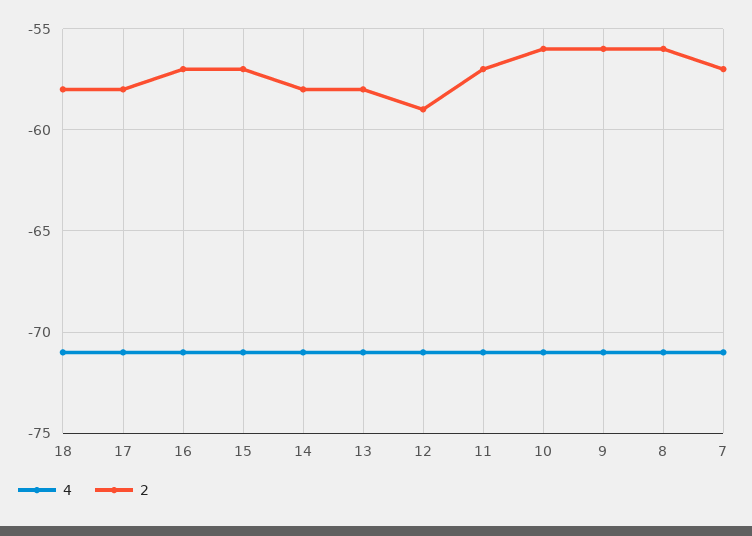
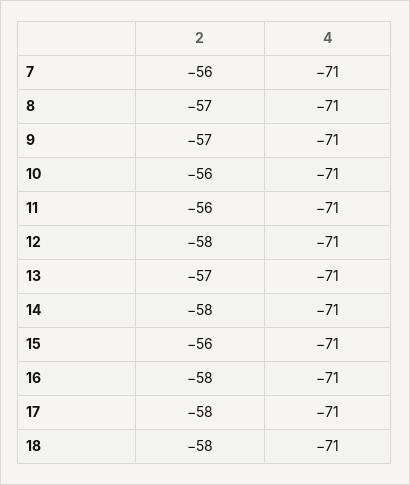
2, 16: -57 -> -58
2, 15: -57 -> -56
2, 13: -58 -> -57
2, 12: -59 -> -58
2, 11: -57 -> -56
2, 9: -56 -> -57
2, 8: -56 -> -57
2, 7: -57 -> -56

